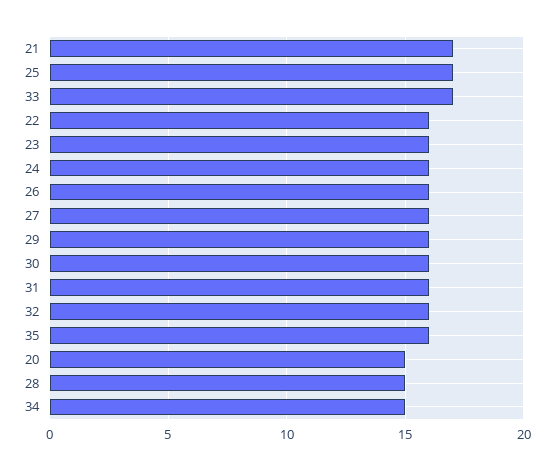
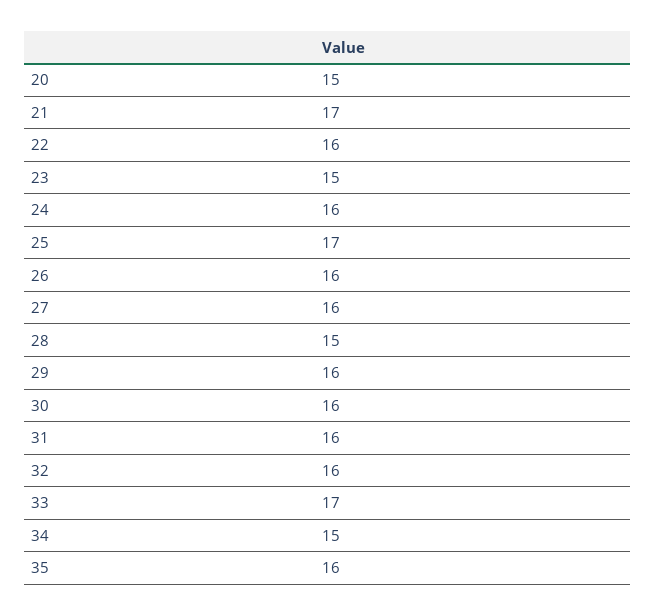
23: 16 -> 15

